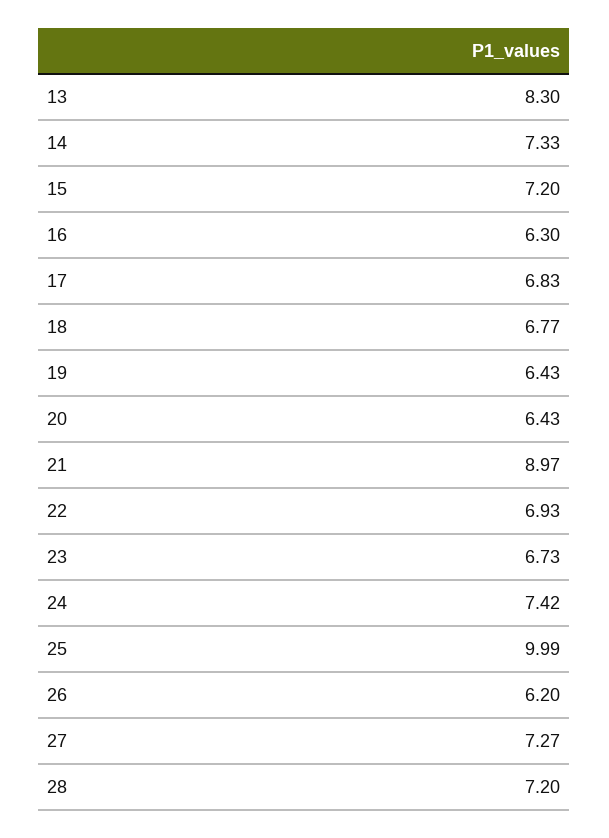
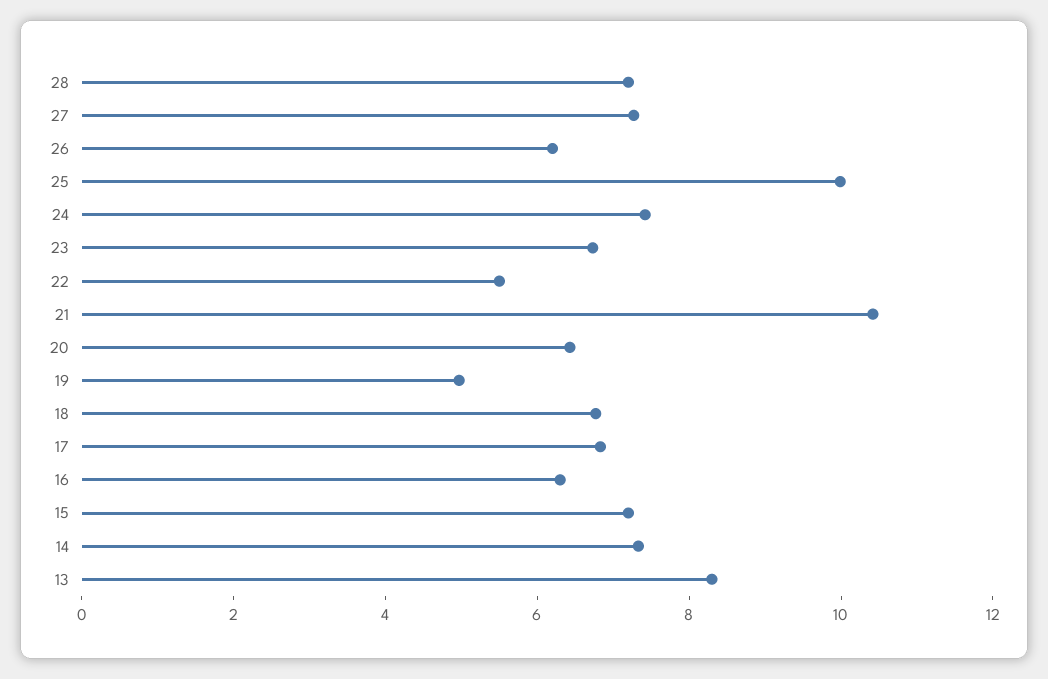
19: 6.43 -> 5
21: 8.97 -> 10.5
22: 6.93 -> 5.5

